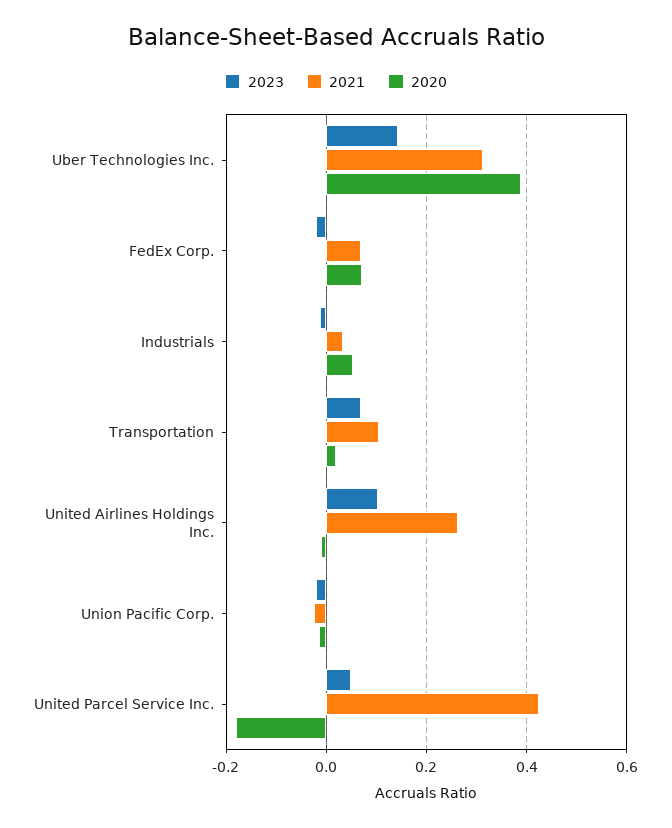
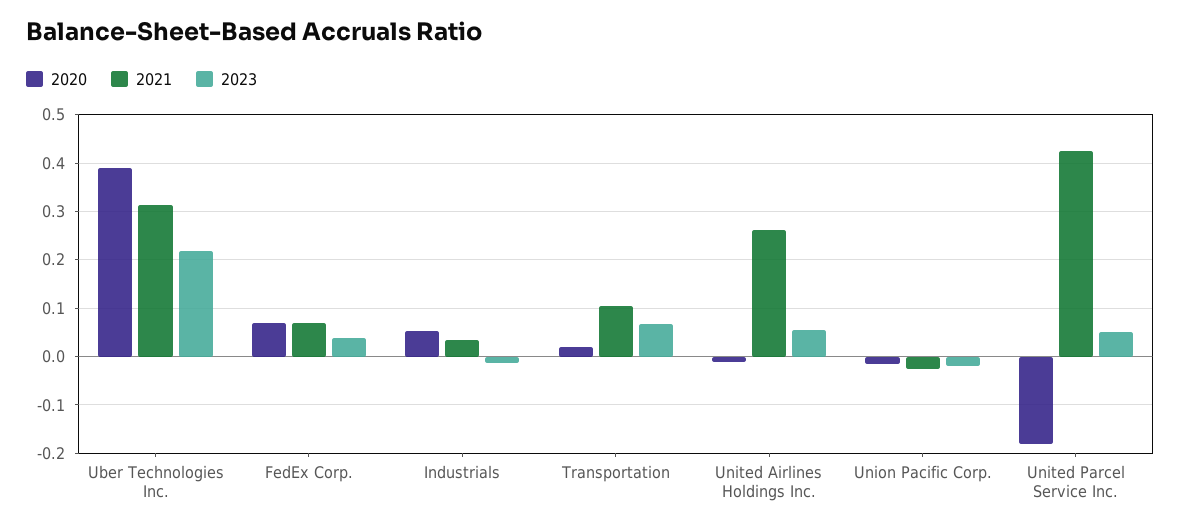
2023, Uber Technologies Inc.: 0.14 -> 0.22
2023, FedEx Corp.: -0.02 -> 0.04
2023, United Airlines Holdings Inc.: 0.1 -> 0.06

